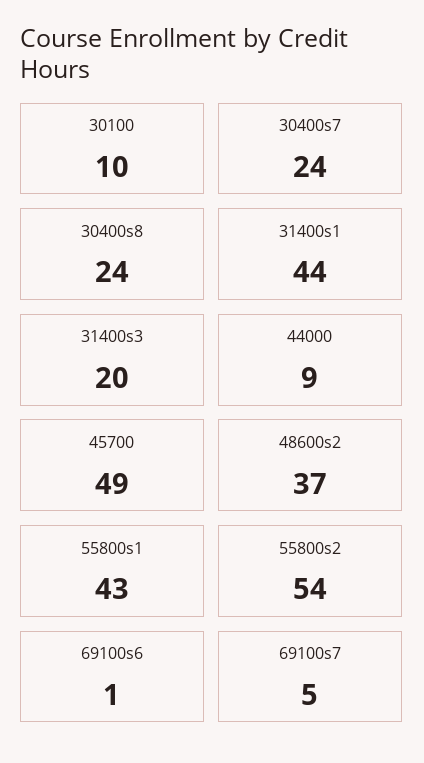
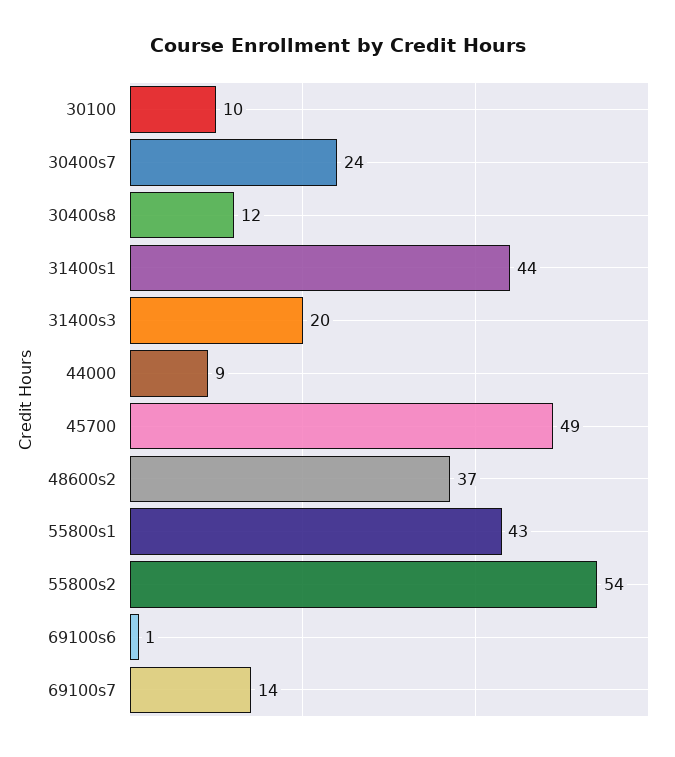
30400s8: 24 -> 12
69100s7: 5 -> 14

